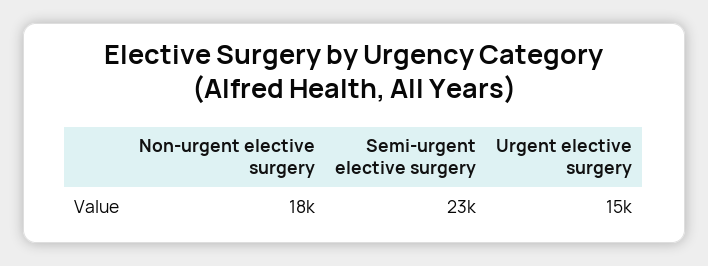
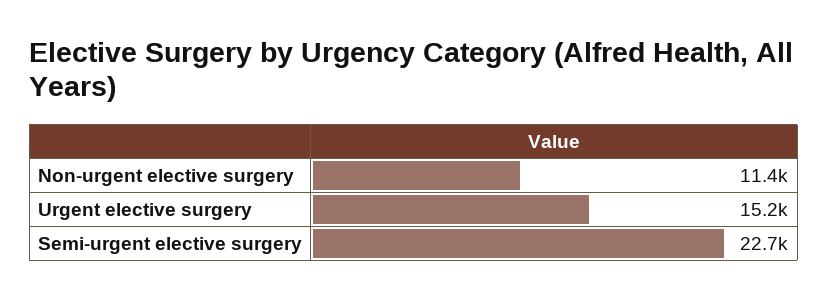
Non-urgent elective surgery: 18000 -> 11400

